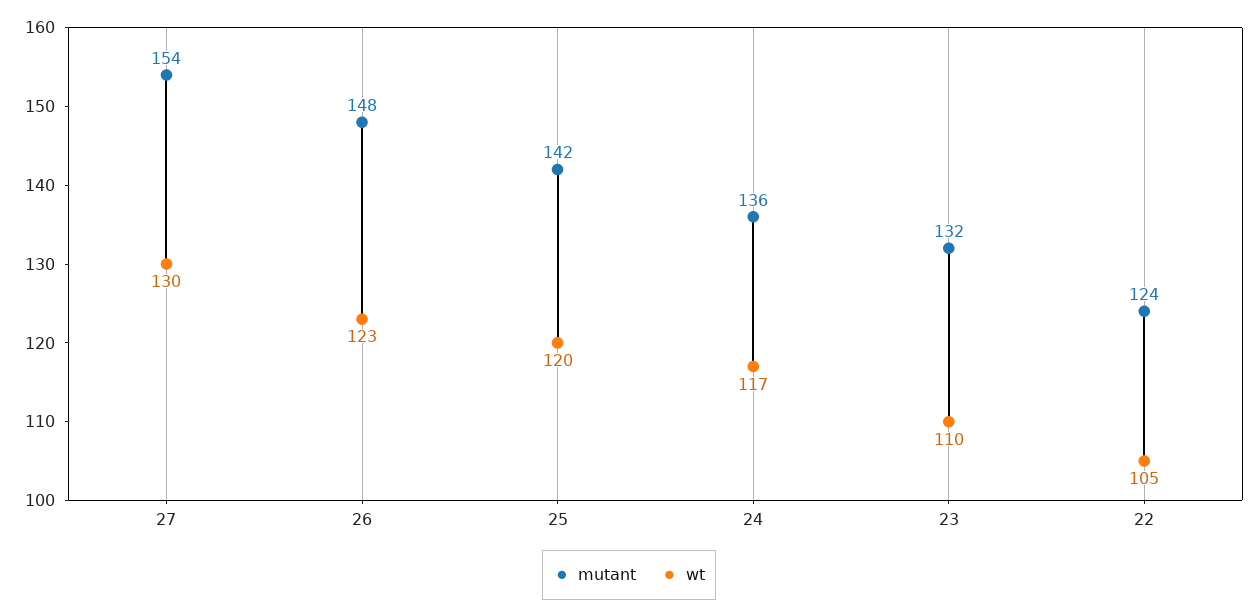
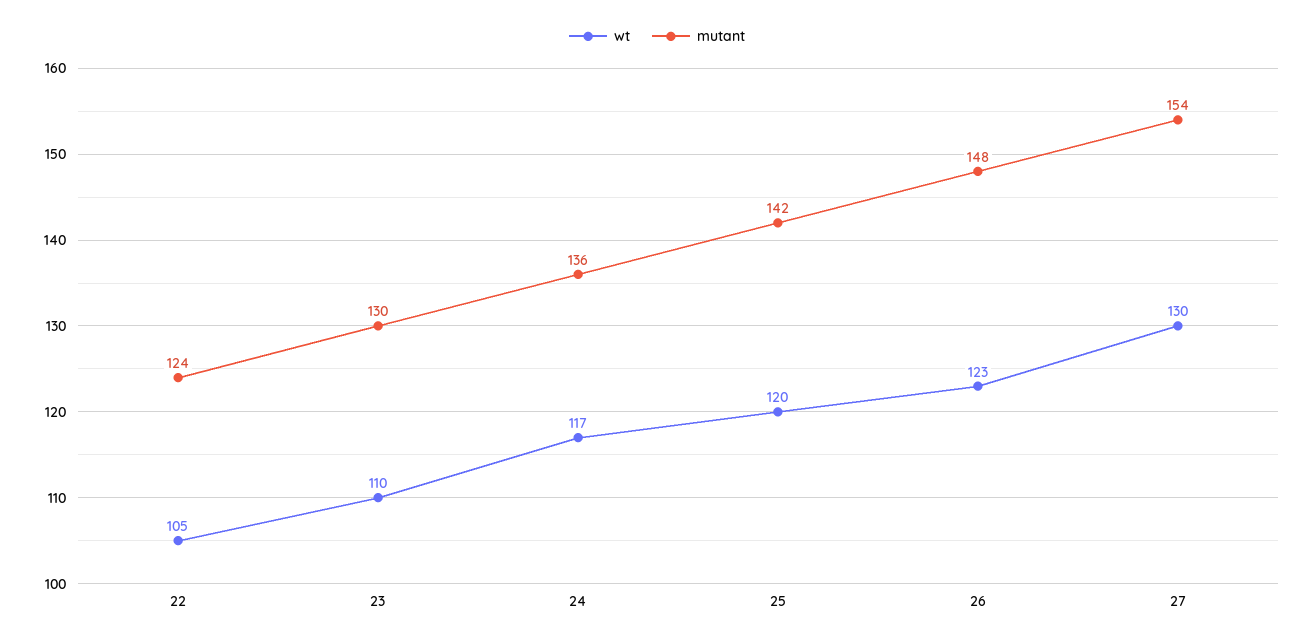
mutant, 23: 132 -> 130

